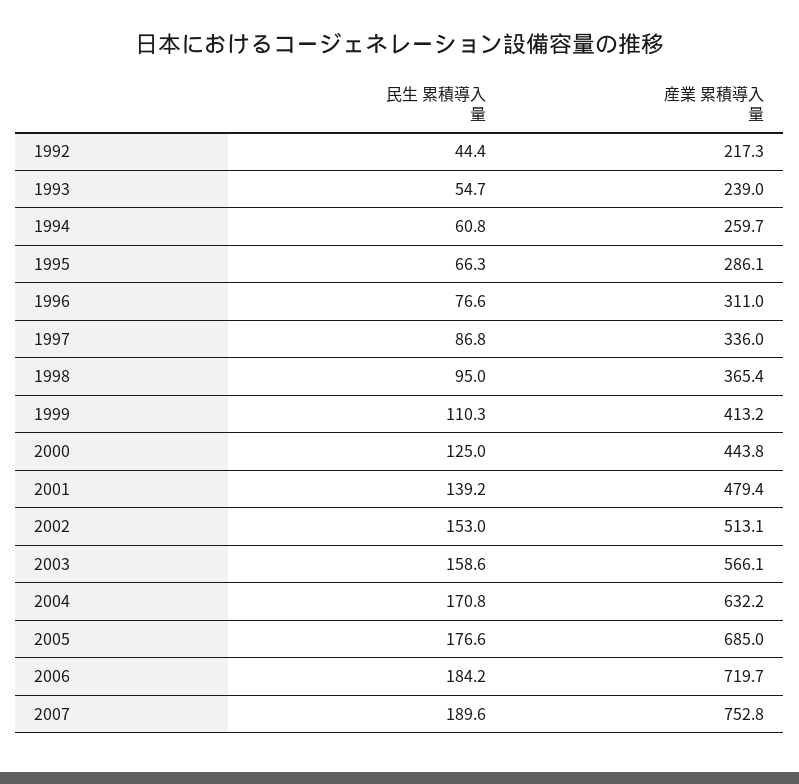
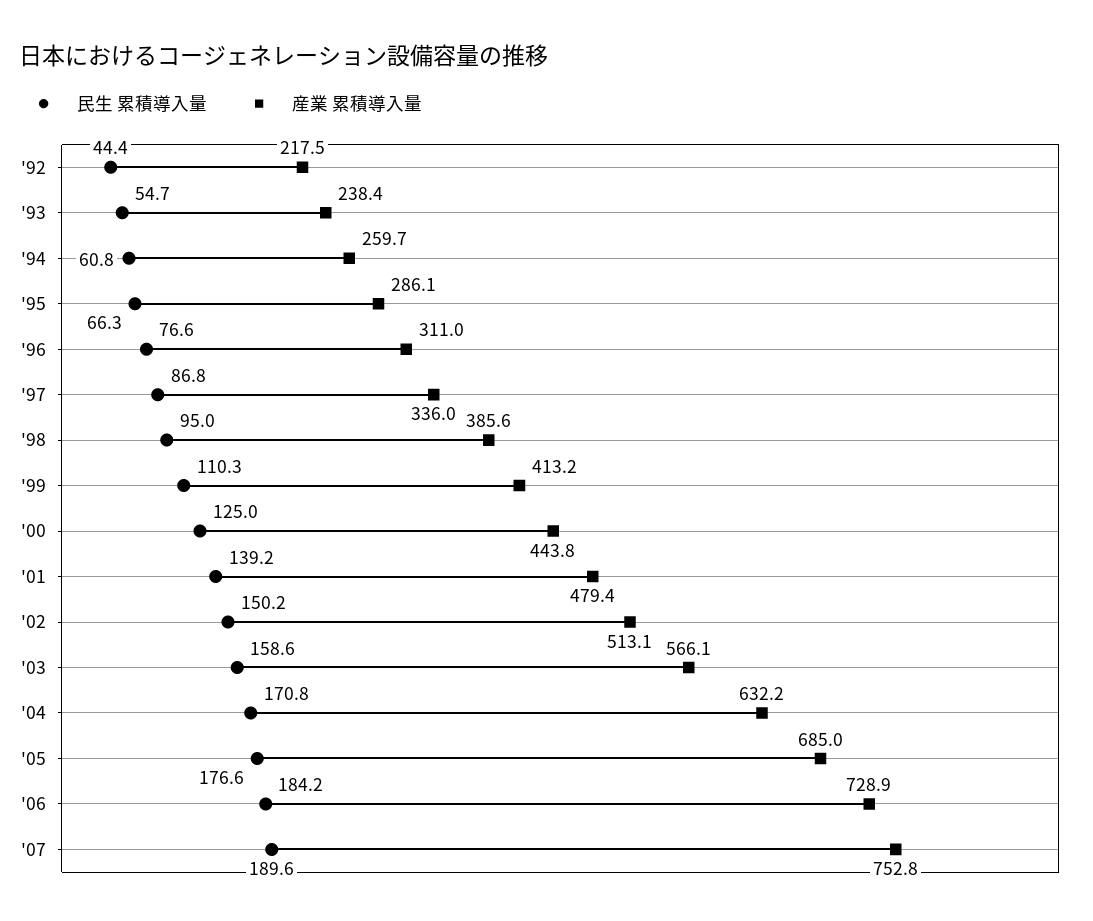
産業 累積導入量, 1992: 217.3 -> 217.5
産業 累積導入量, 1993: 239 -> 238.4
産業 累積導入量, 1998: 365.4 -> 385.6
民生 累積導入量, 2002: 153 -> 150.2
産業 累積導入量, 2006: 719.7 -> 728.9

